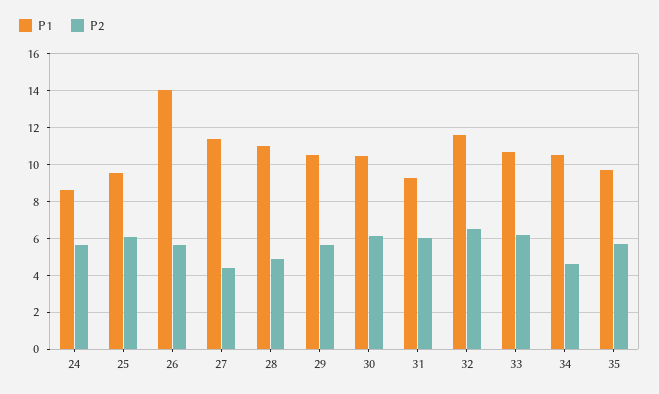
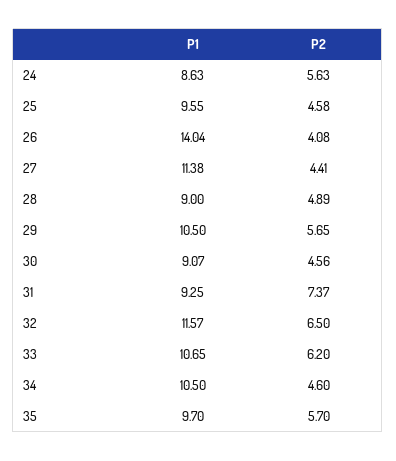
P2, 25: 6 -> 4.58
P2, 26: 5.5 -> 4.08
P1, 28: 11 -> 9
P1, 30: 10.5 -> 9.07
P2, 30: 6 -> 4.56
P2, 31: 6 -> 7.37

